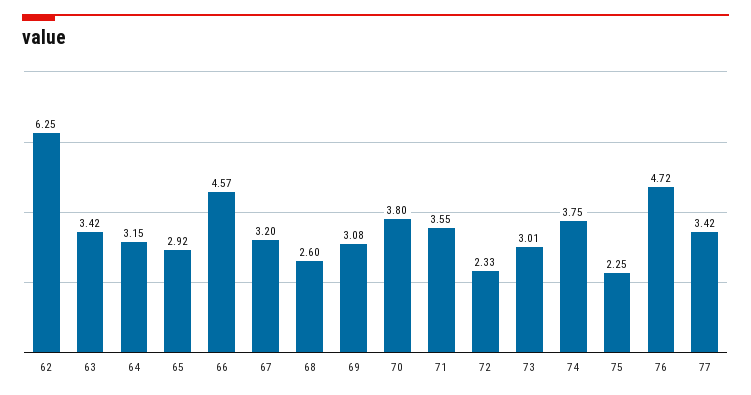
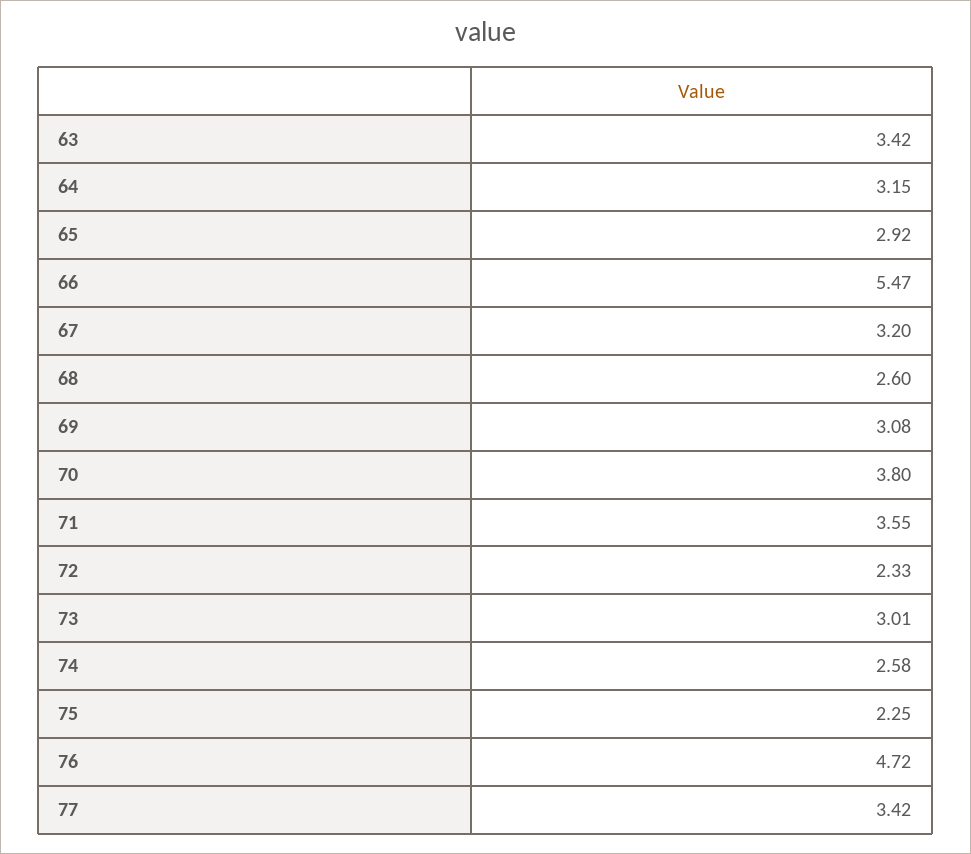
62: 6.25 -> none
66: 4.57 -> 5.47
74: 3.75 -> 2.58

